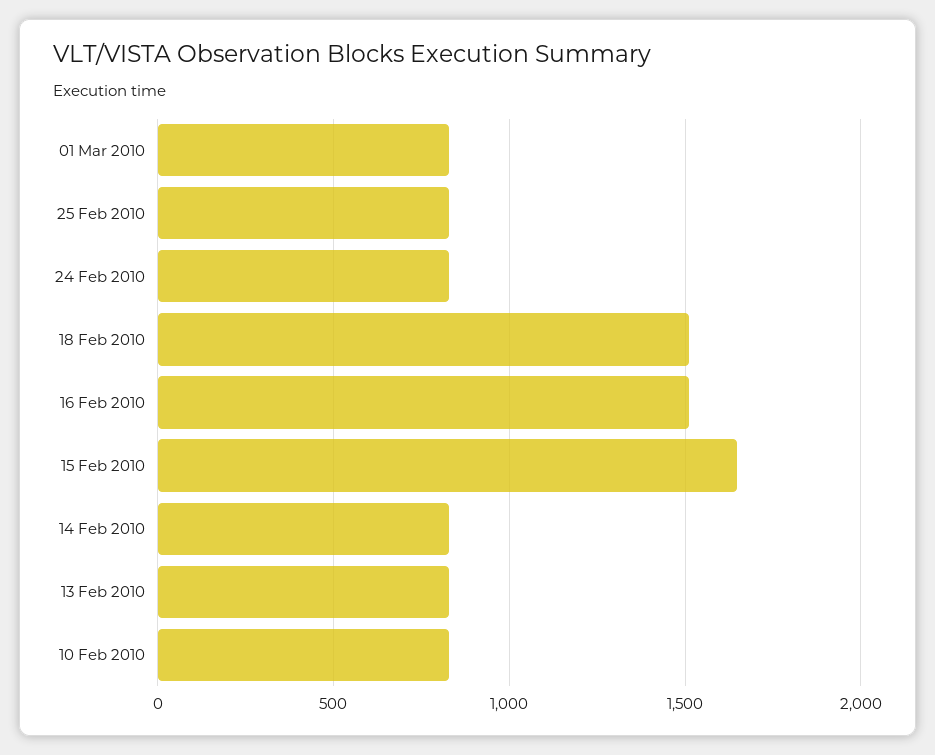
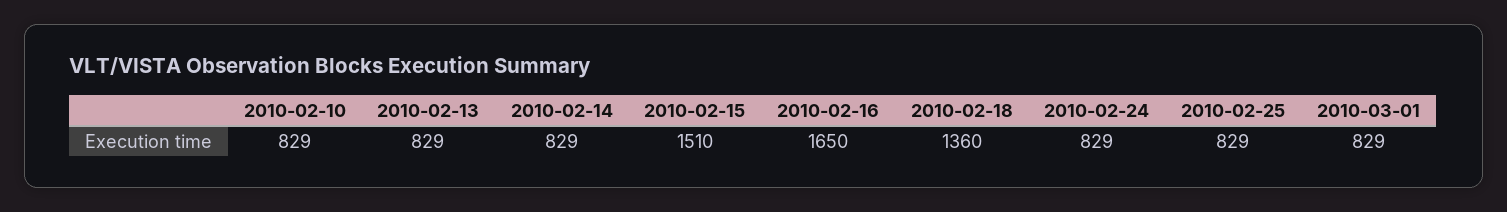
18 Feb 2010: 1500 -> 1360
16 Feb 2010: 1500 -> 1650
15 Feb 2010: 1650 -> 1510

